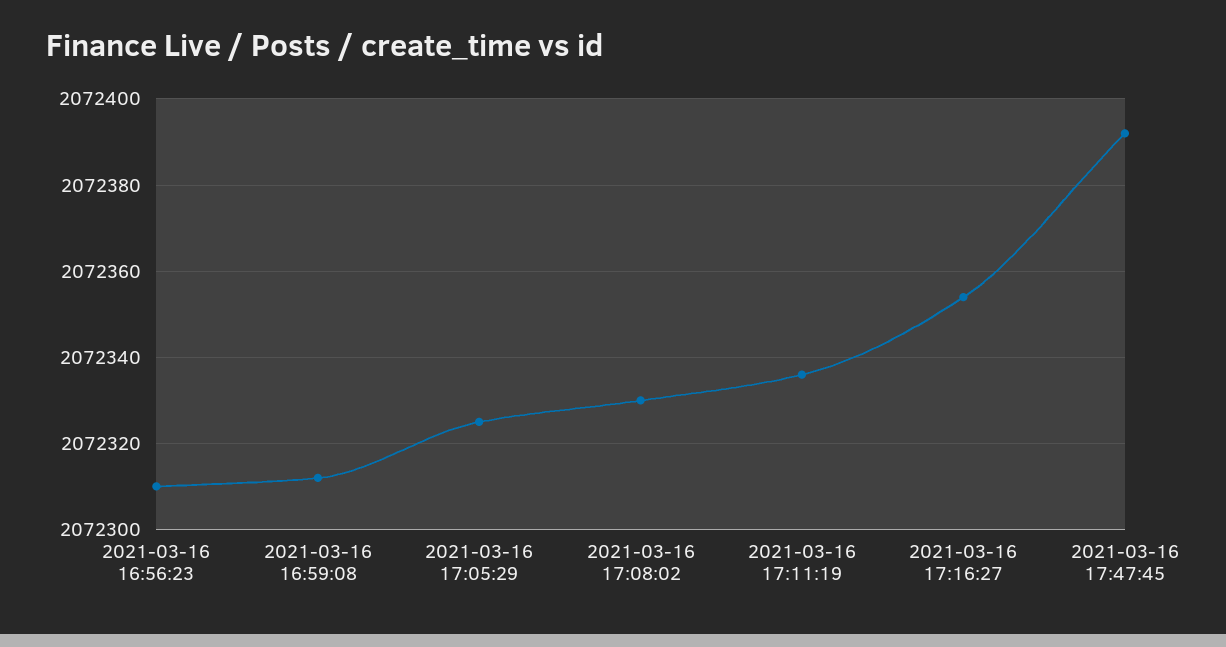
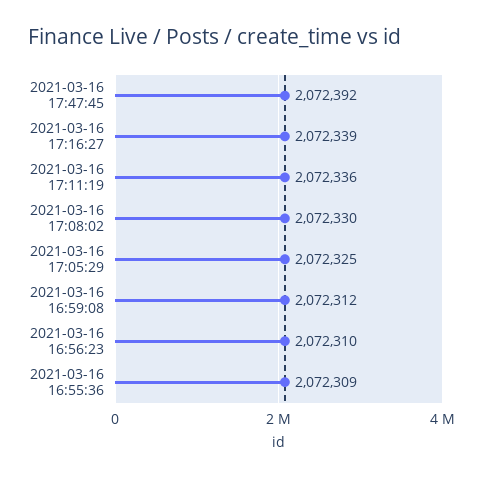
2021-03-16 17:16:27: 2072355 -> 2072339
2021-03-16 16:55:36: none -> 2072309

